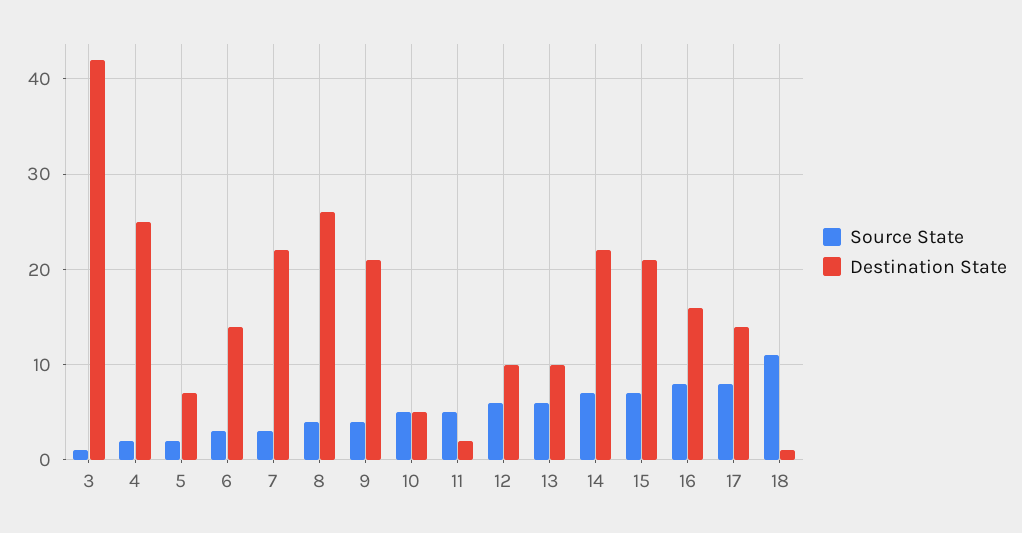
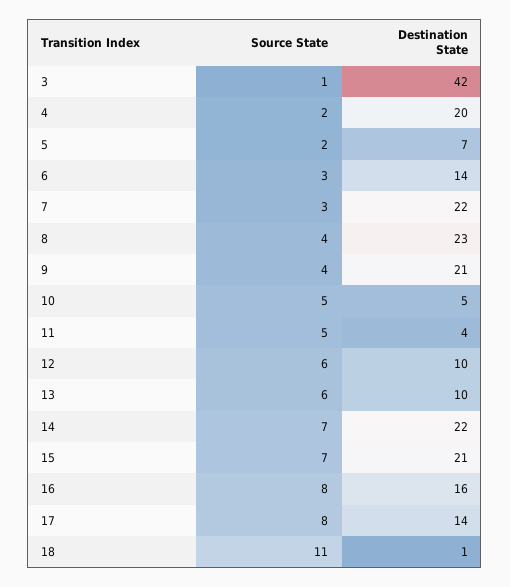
Destination State, 4: 25 -> 20
Destination State, 8: 26 -> 23
Destination State, 11: 2 -> 4

